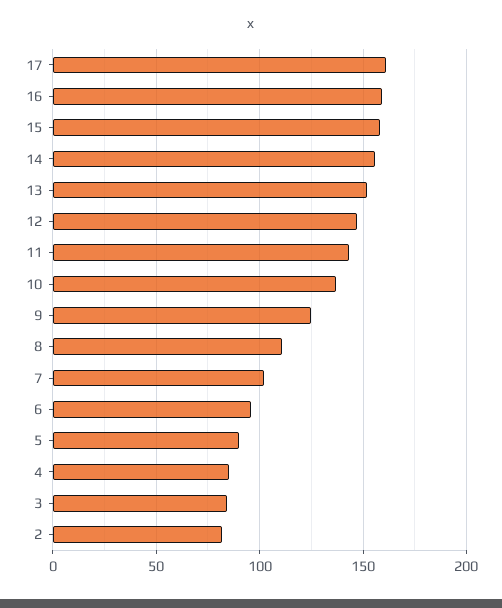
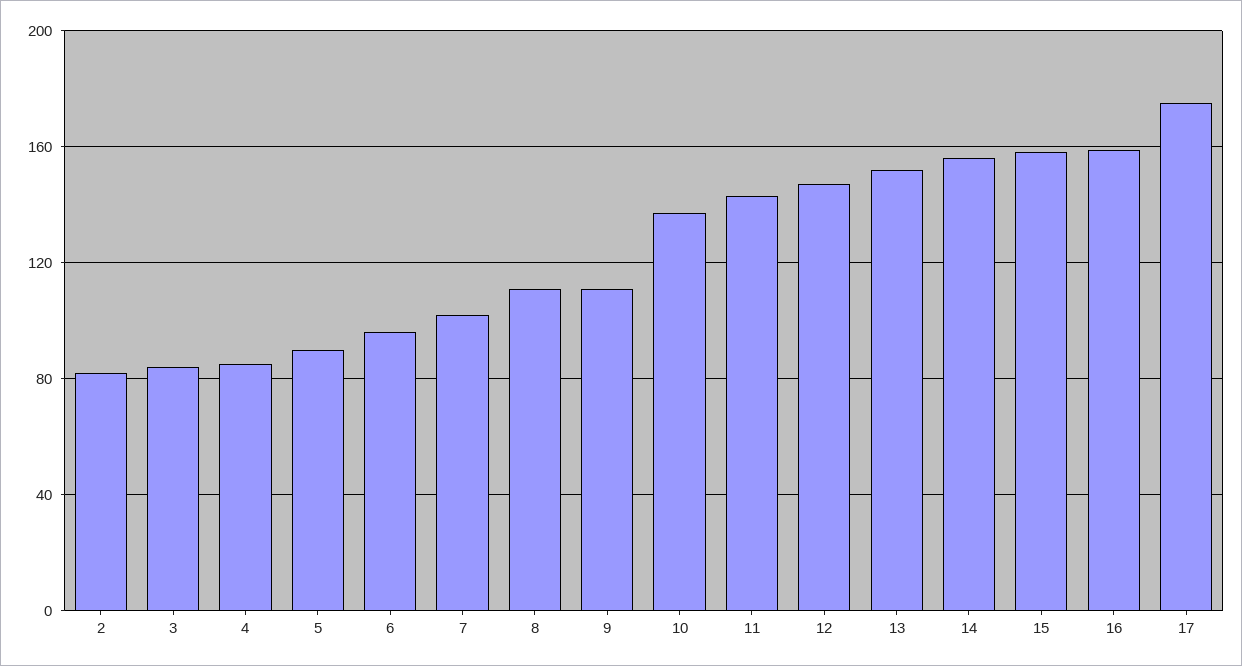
17: 160 -> 175
9: 125 -> 110

